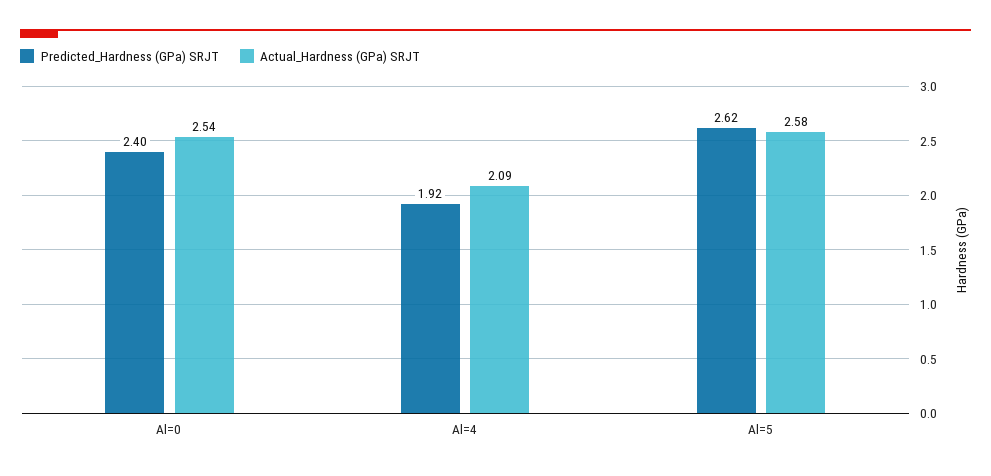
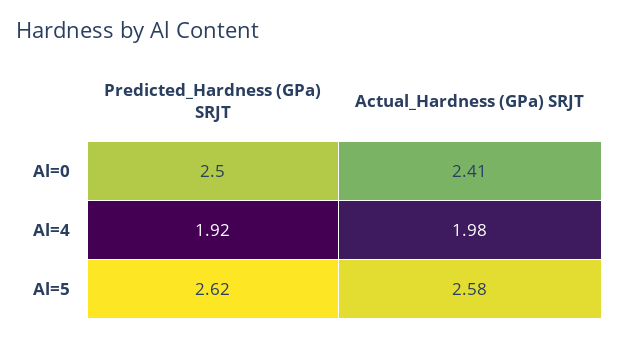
Predicted_Hardness (GPa) SRJT, Al=0: 2.4 -> 2.5
Actual_Hardness (GPa) SRJT, Al=0: 2.54 -> 2.41
Actual_Hardness (GPa) SRJT, Al=4: 2.09 -> 1.98

